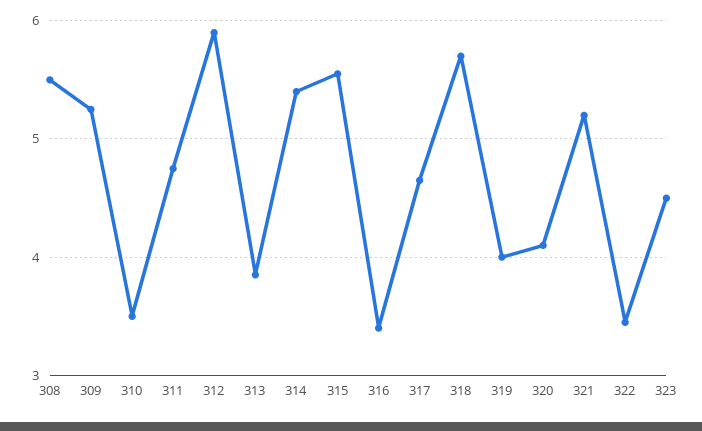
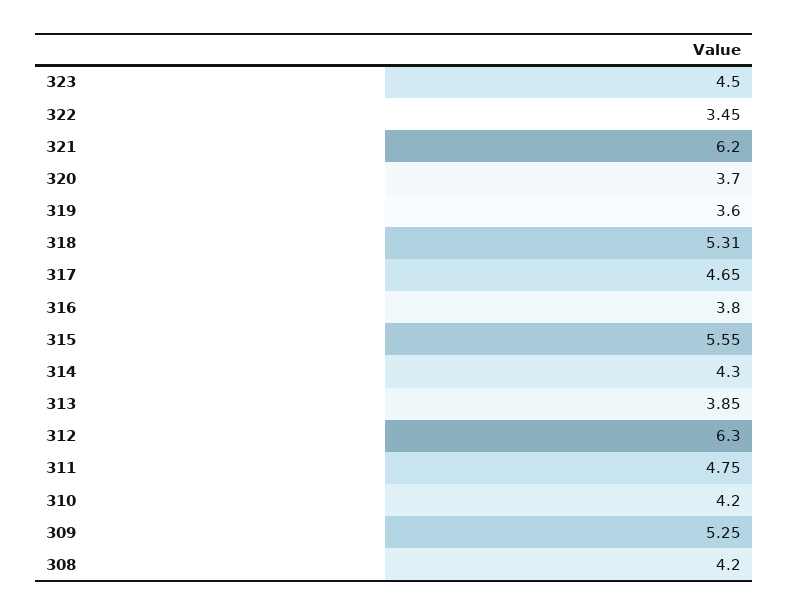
308: 5.5 -> 4.2
310: 3.5 -> 4.2
312: 5.9 -> 6.3
314: 5.4 -> 4.3
316: 3.4 -> 3.8
318: 5.7 -> 5.31
319: 4 -> 3.6
320: 4.1 -> 3.7
321: 5.2 -> 6.2

